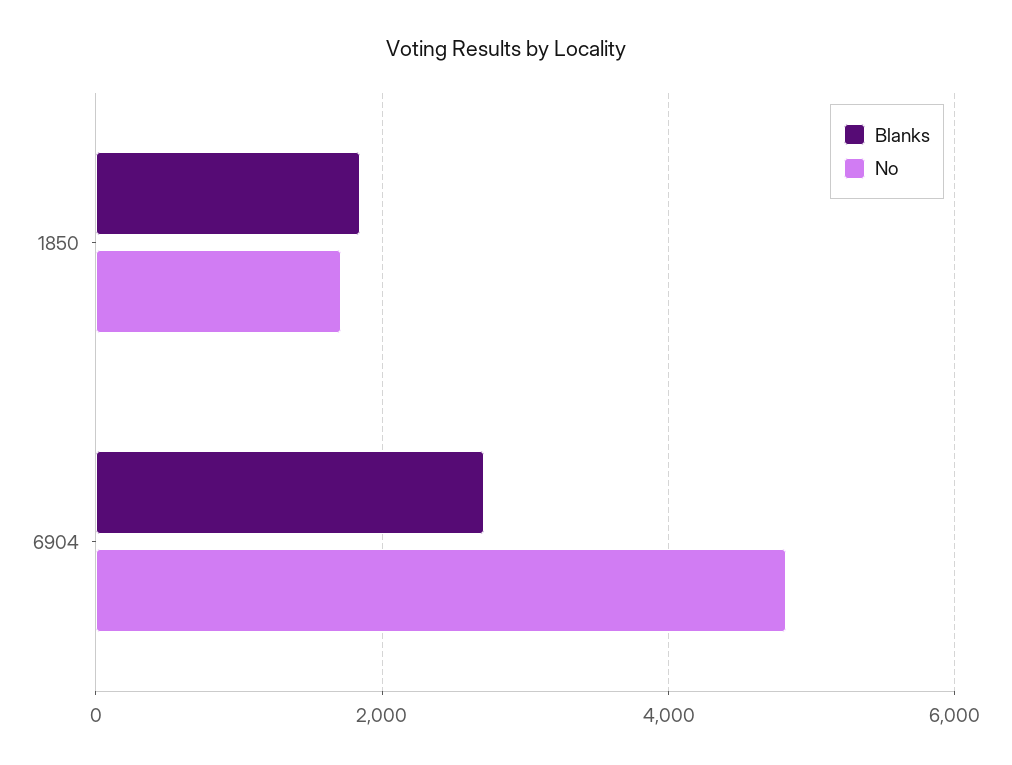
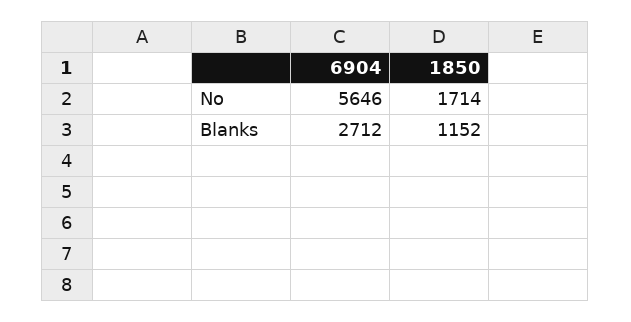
Blanks, 1850: 1800 -> 1152
No, 6904: 4800 -> 5646

